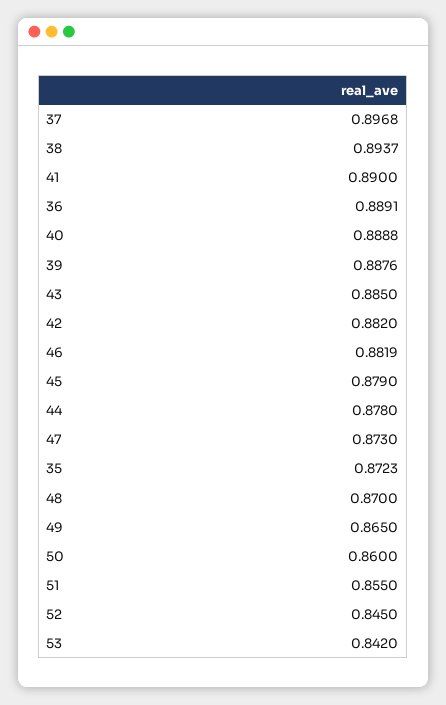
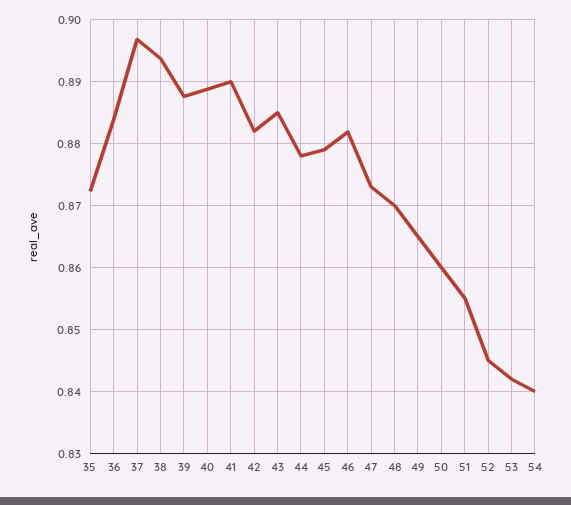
36: 0.8891 -> 0.884
54: none -> 0.84

